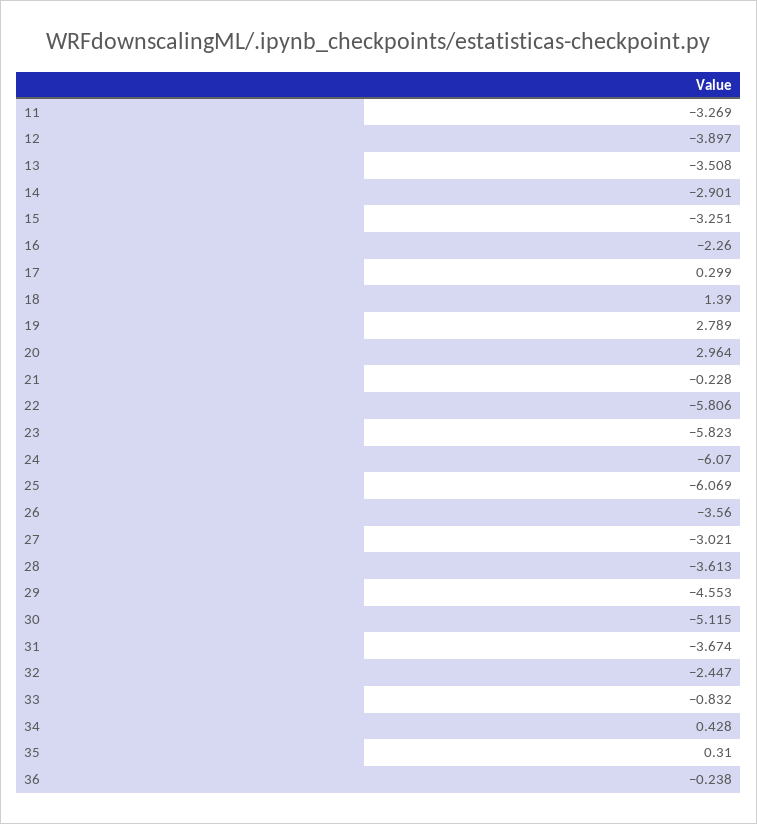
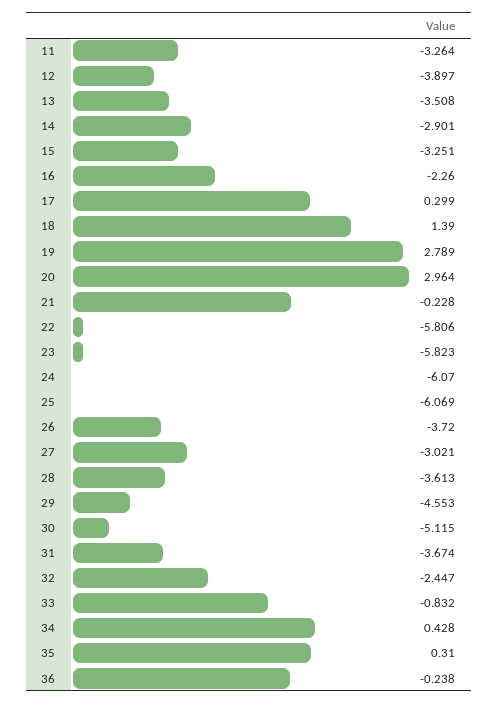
11: -3.269 -> -3.264
26: -3.56 -> -3.72

